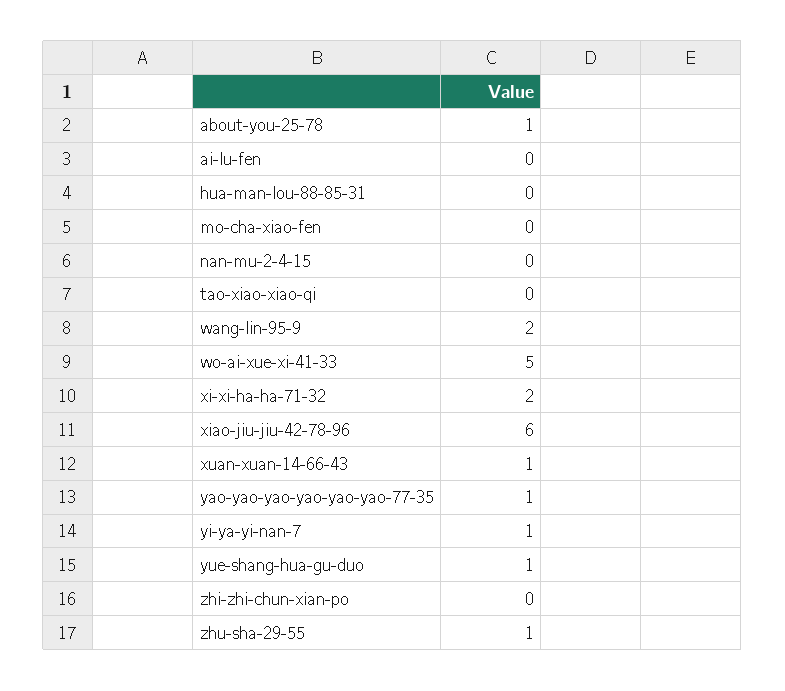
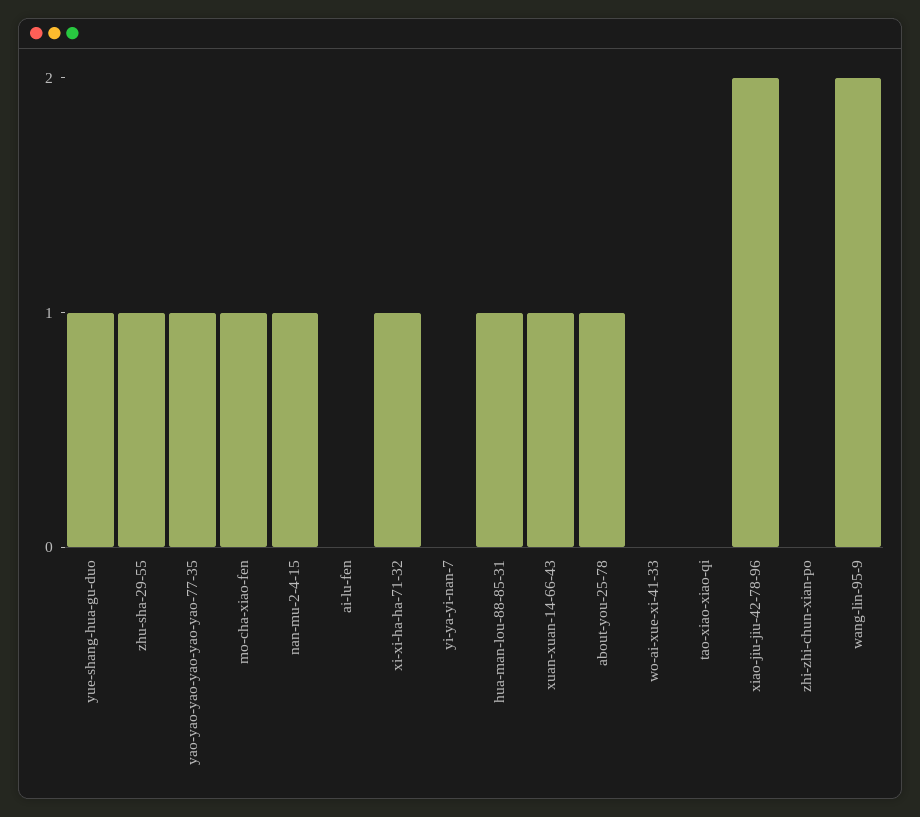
hua-man-lou-88-85-31: 0 -> 1
mo-cha-xiao-fen: 0 -> 1
nan-mu-2-4-15: 0 -> 1
wo-ai-xue-xi-41-33: 5 -> 0
xi-xi-ha-ha-71-32: 2 -> 1
xiao-jiu-jiu-42-78-96: 6 -> 2
yi-ya-yi-nan-7: 1 -> 0

